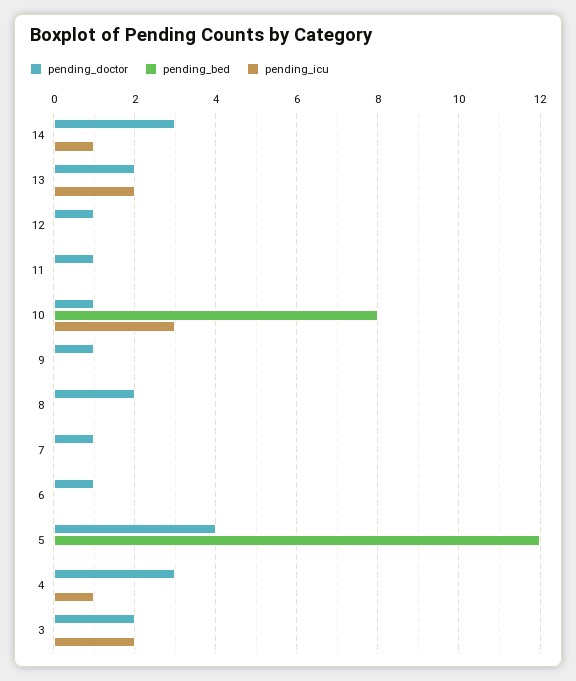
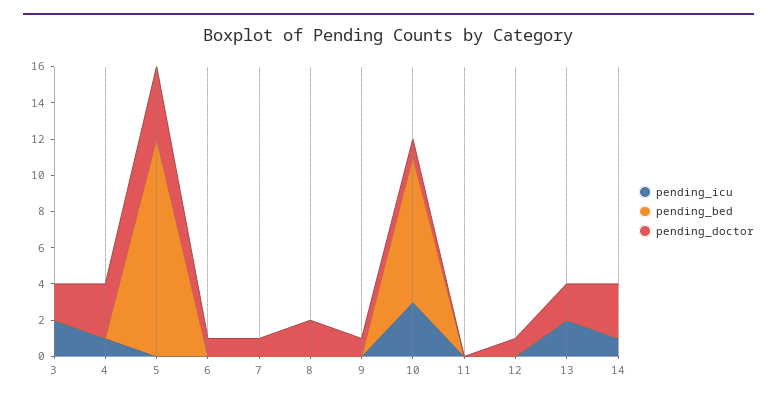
pending_doctor, 11: 1 -> 0

